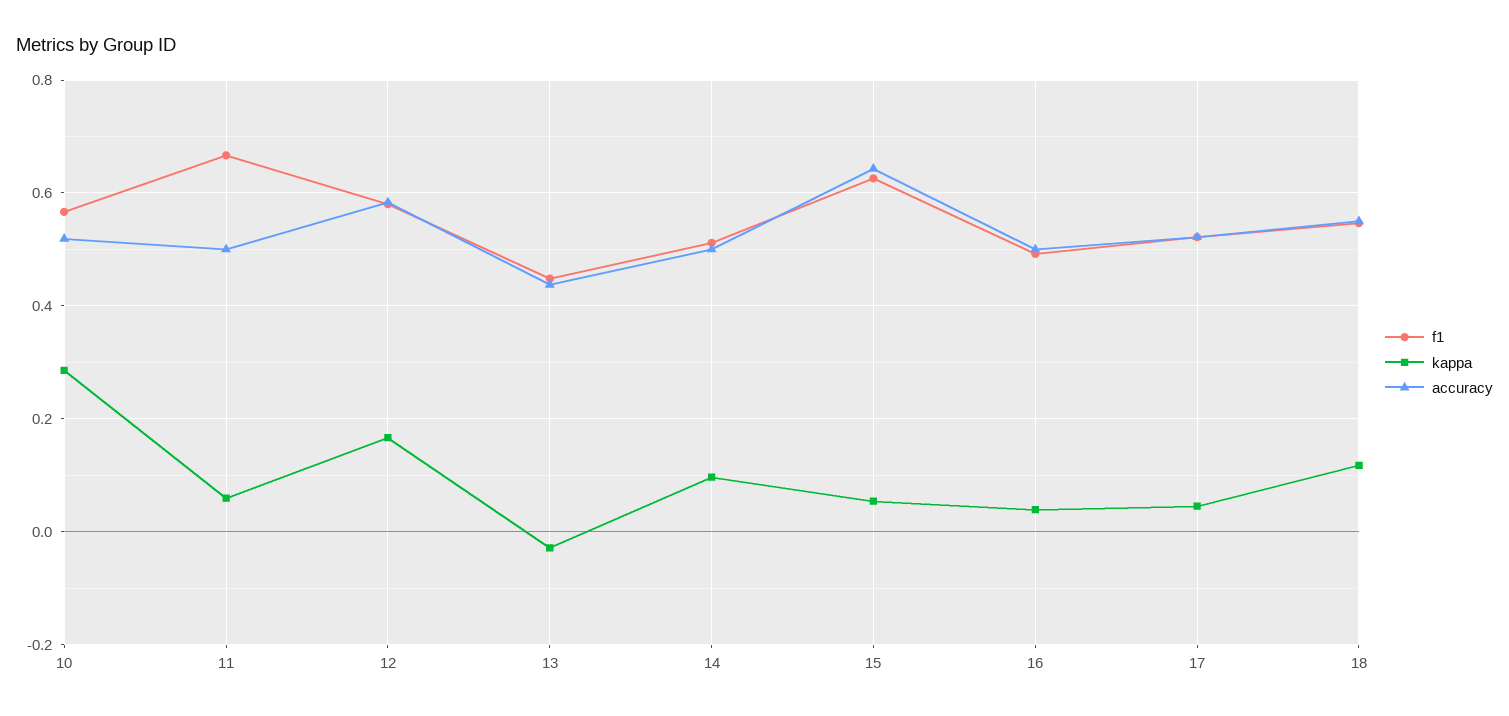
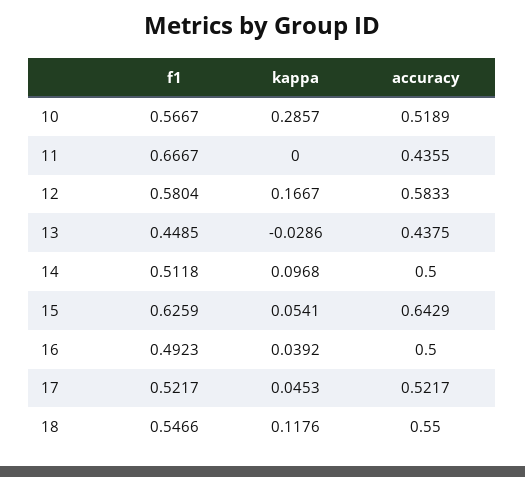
kappa, 11: 0.06 -> 0
accuracy, 11: 0.5 -> 0.4355

